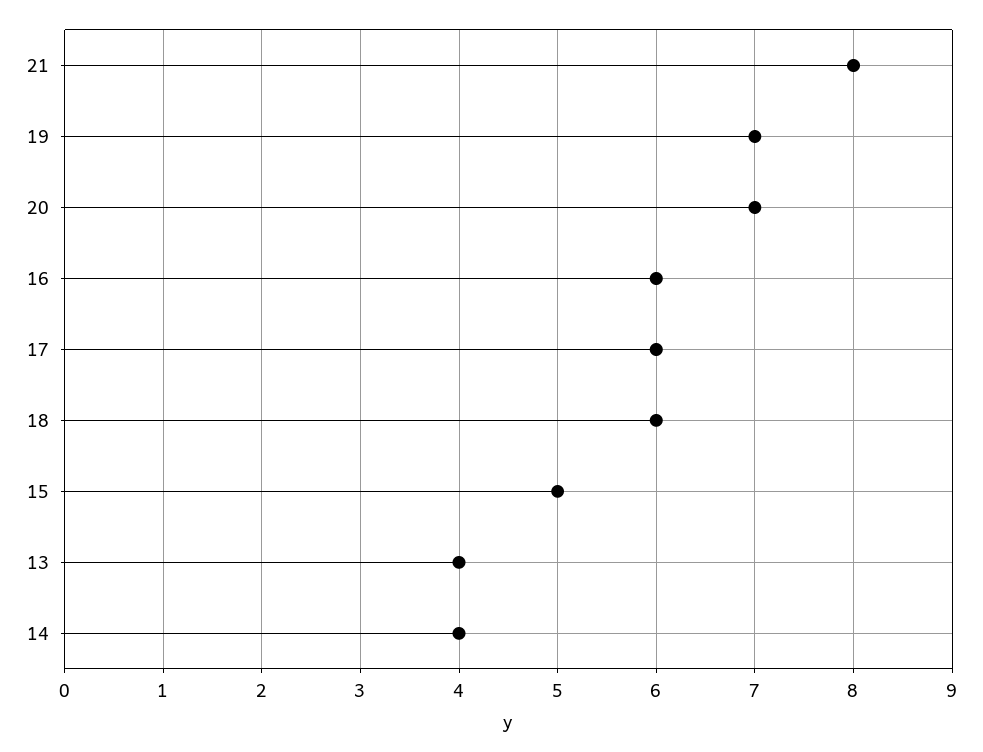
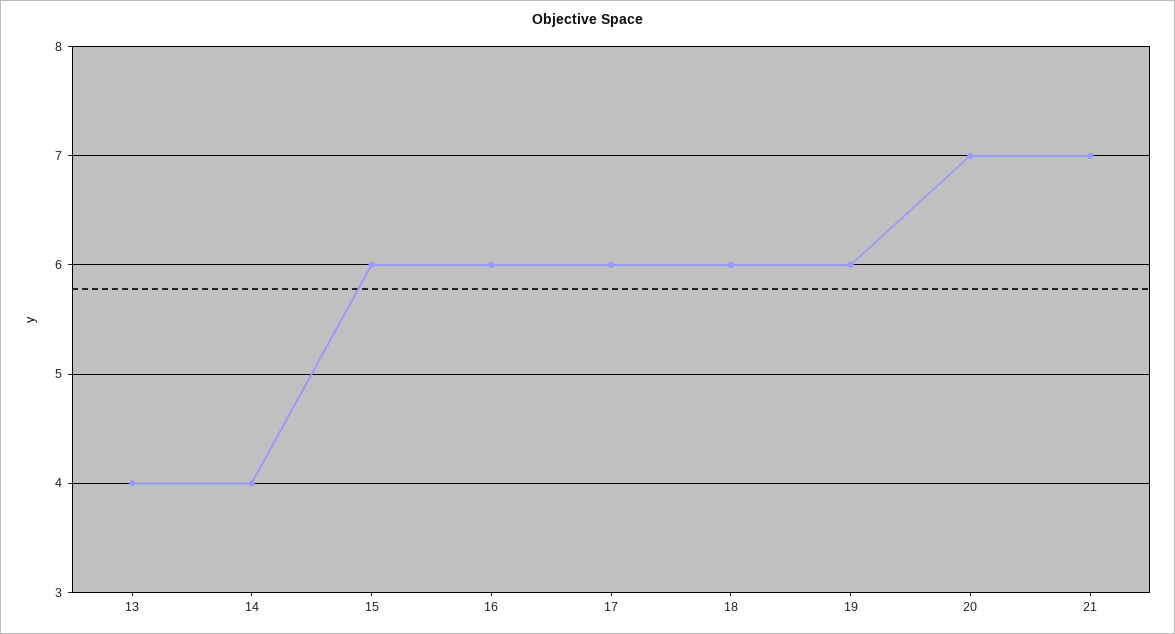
21: 8 -> 7
19: 7 -> 6
15: 5 -> 6

